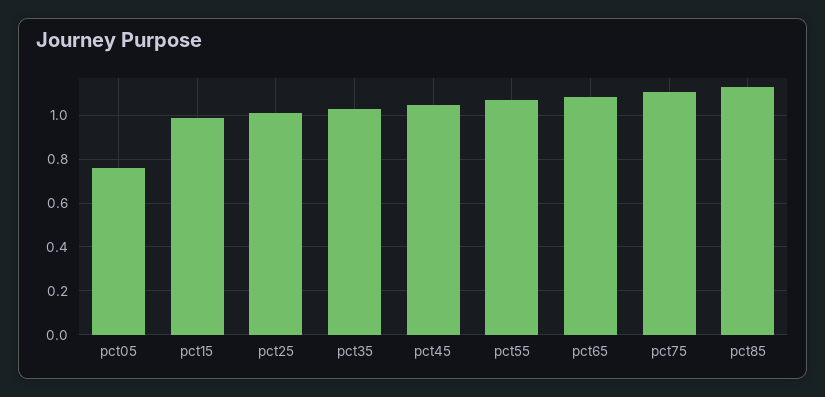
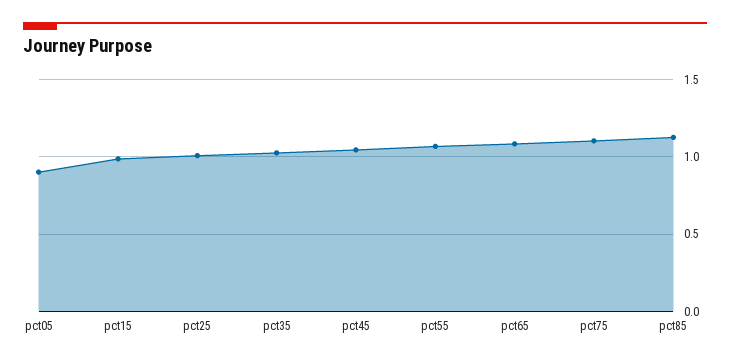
pct05: 0.75 -> 0.9

